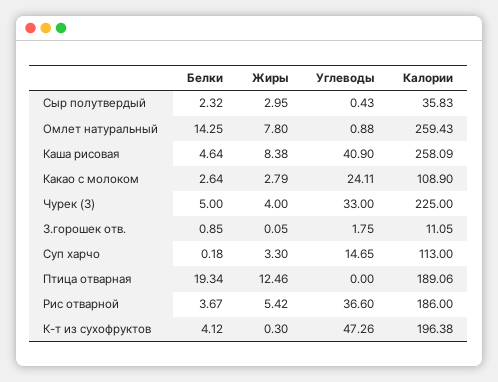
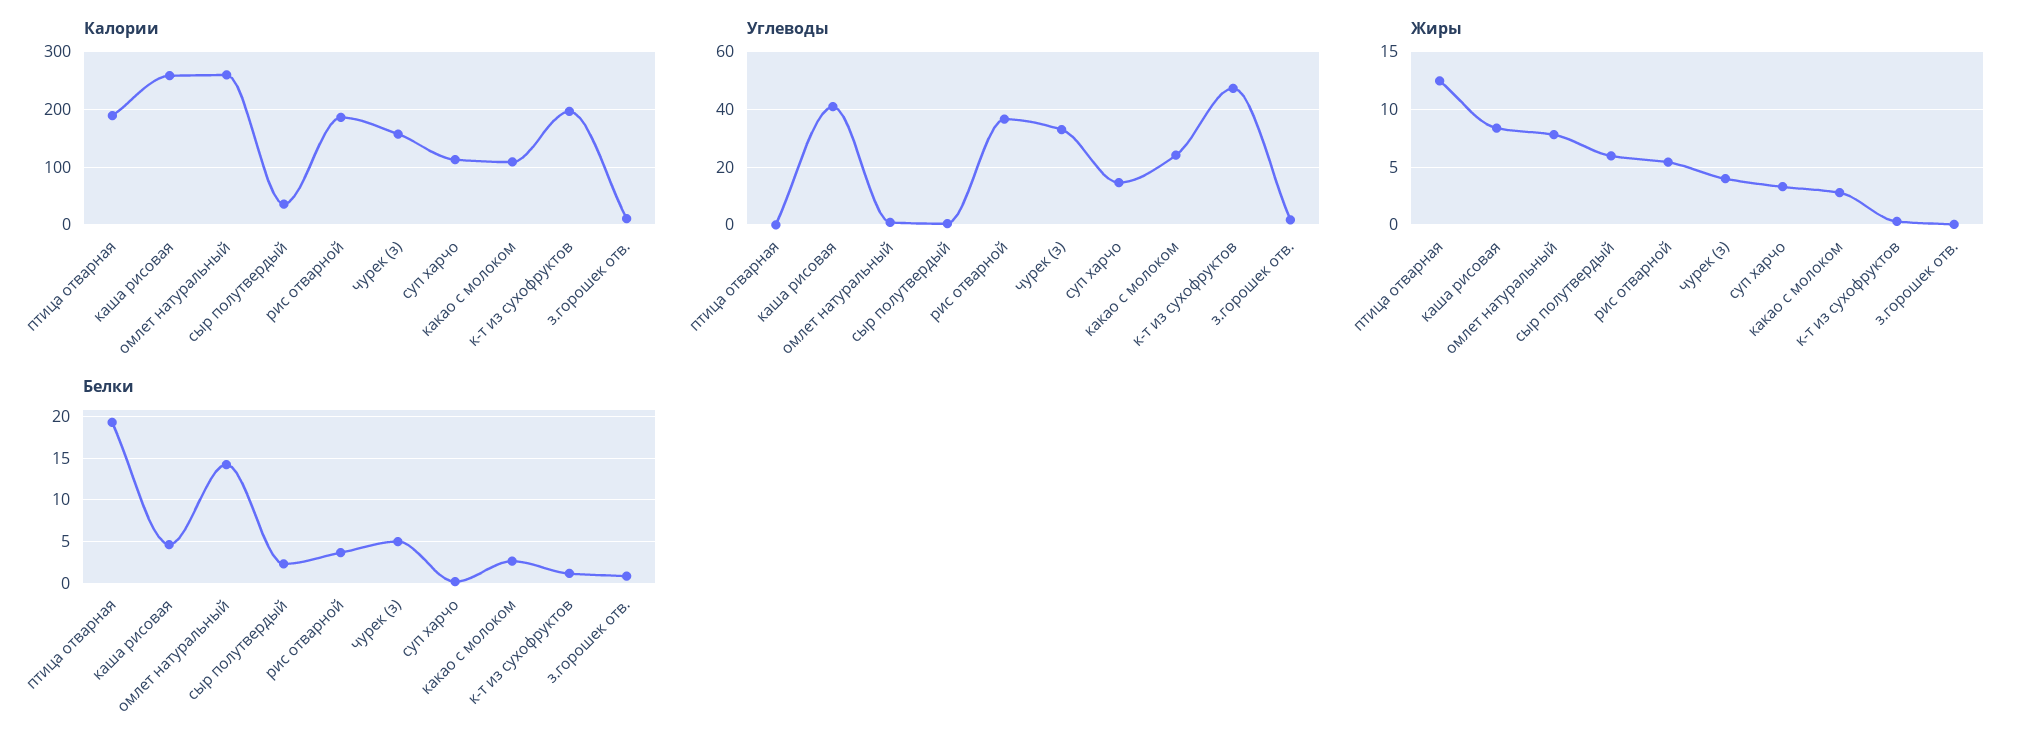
Жиры, Сыр полутвердый: 2.95 -> 6
Калории, Чурек (З): 225 -> 160
Белки, К-т из сухофруктов: 4.12 -> 1

